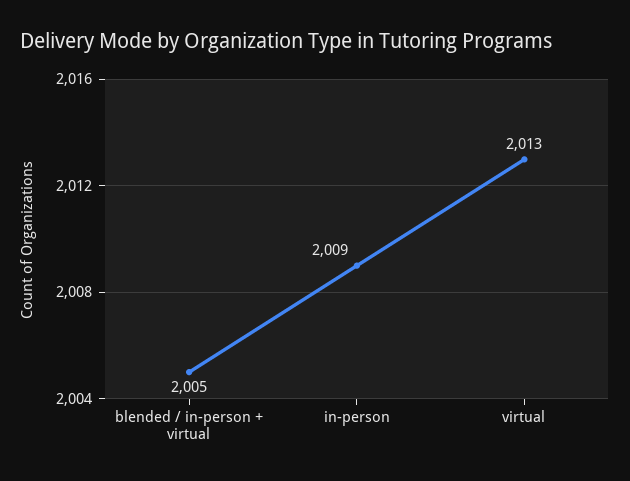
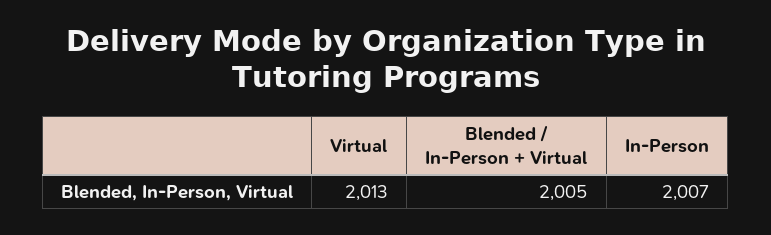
in-person: 2009 -> 2007

